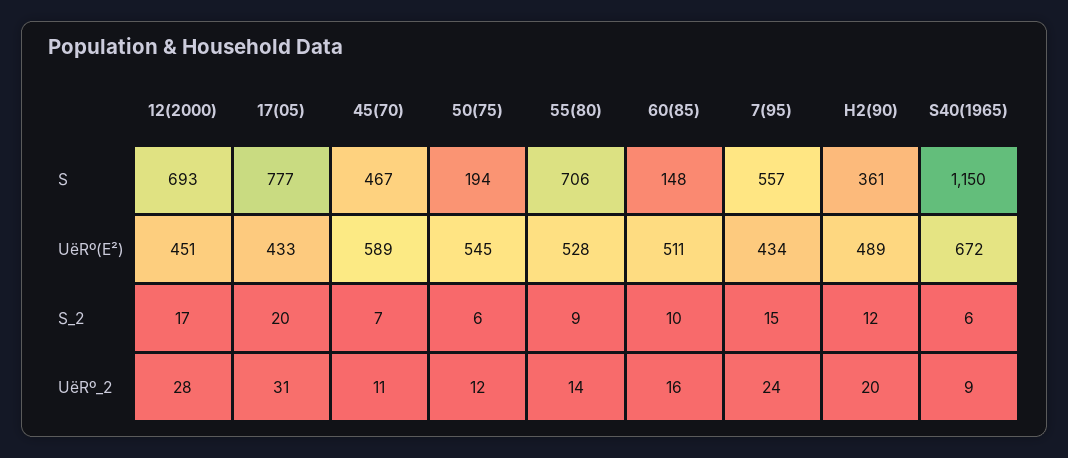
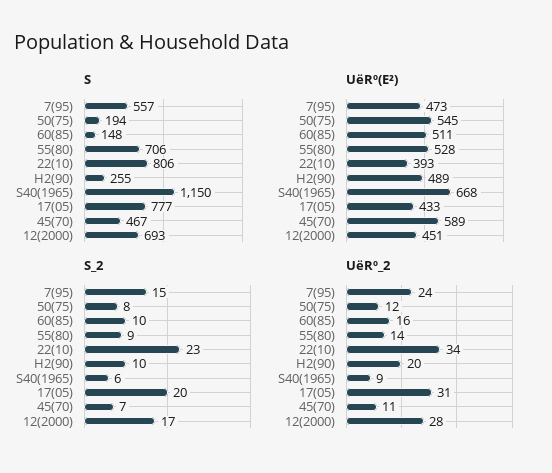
S, H2(90): 361 -> 255
UëRº(E²), 7(95): 434 -> 473
UëRº(E²), S40(1965): 672 -> 668
S_2, 50(75): 6 -> 8
S_2, H2(90): 12 -> 10
S, 22(10): none -> 806
UëRº(E²), 22(10): none -> 393
S_2, 22(10): none -> 23
UëRº_2, 22(10): none -> 34

